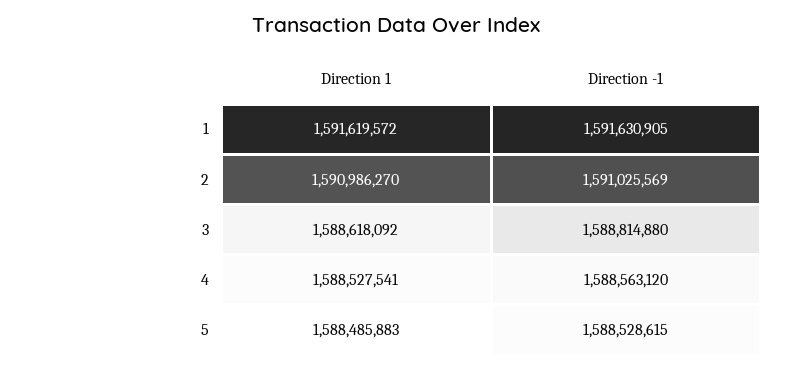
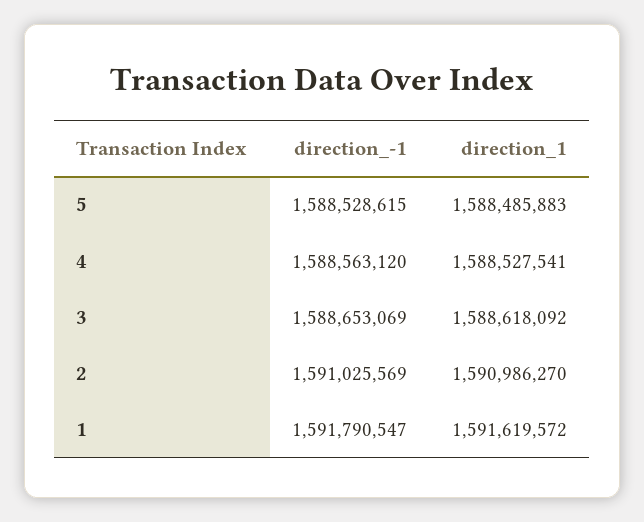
Direction -1, 1: 1591630905 -> 1591790547
Direction -1, 3: 1588814880 -> 1588653069

